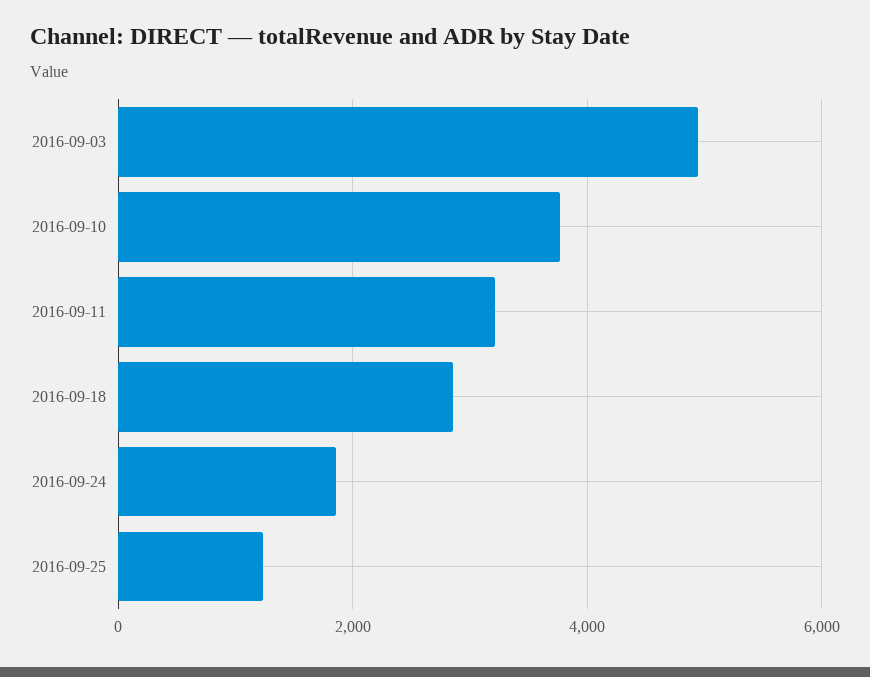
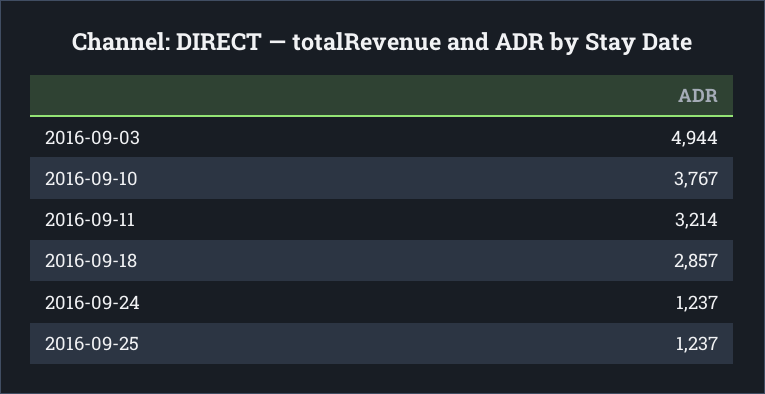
2016-09-24: 1800 -> 1237

